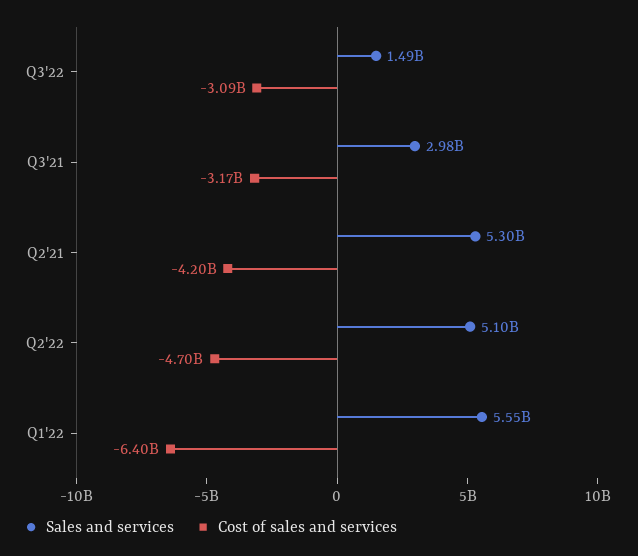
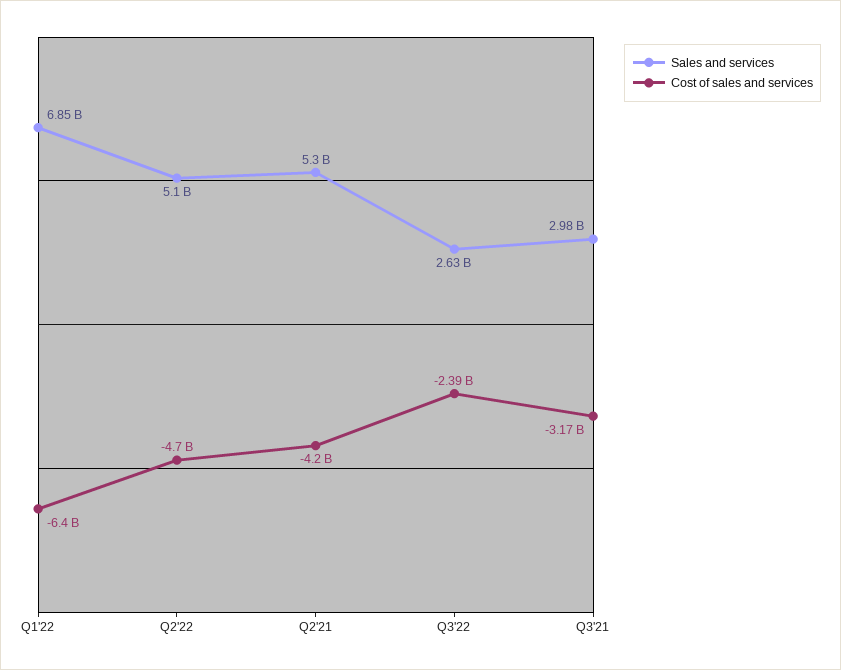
Sales and services, Q3'22: 1490000000 -> 2630000000
Cost of sales and services, Q3'22: -3090000000 -> -2390000000
Sales and services, Q1'22: 5550000000 -> 6850000000

